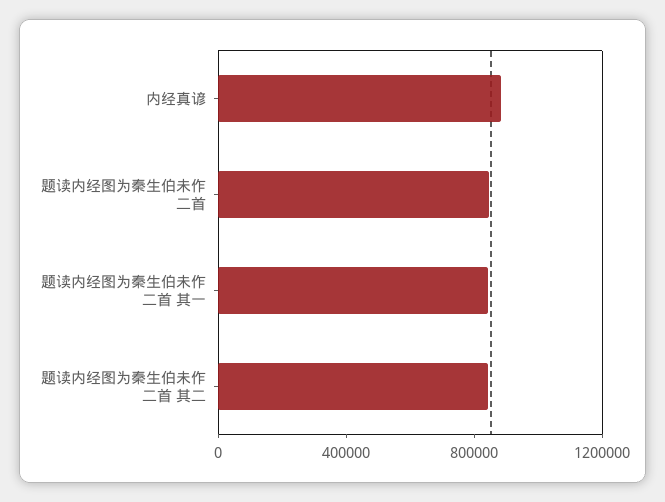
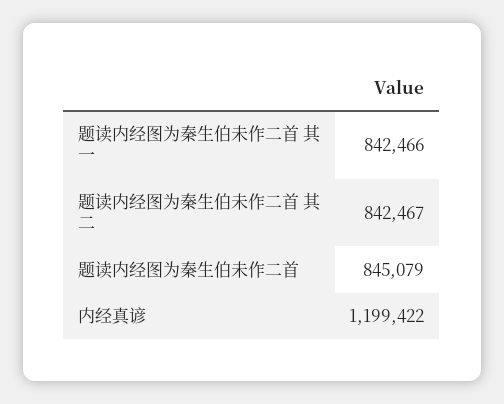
内经真谚: 900000 -> 1199422

